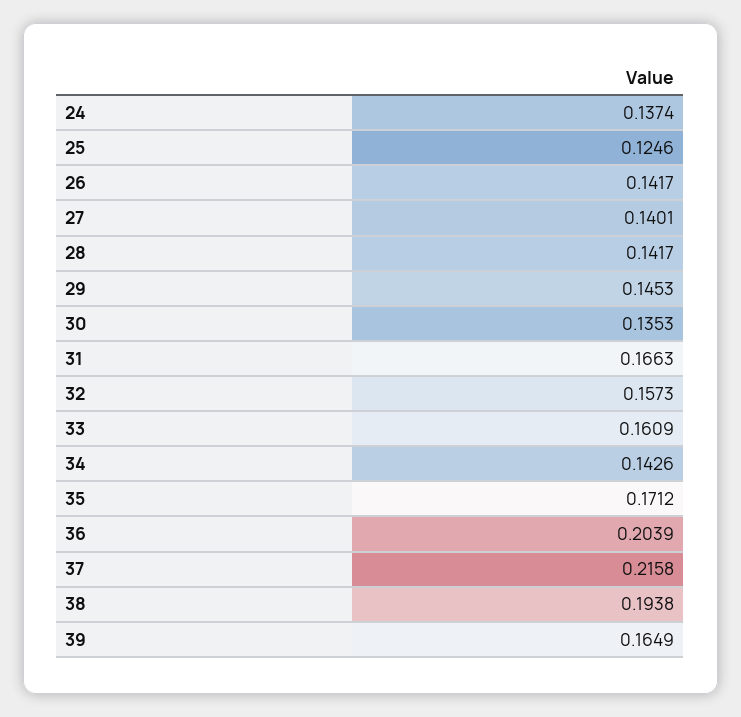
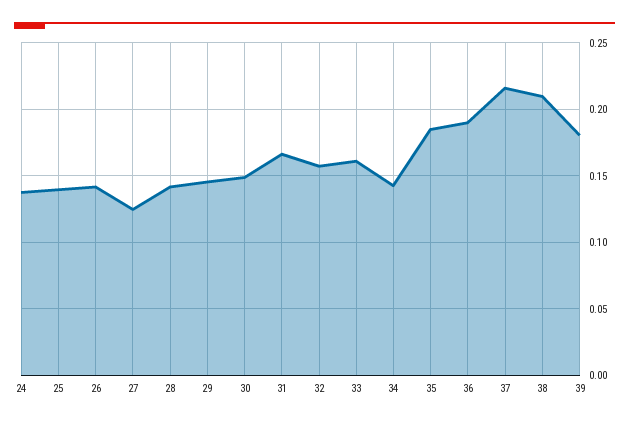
25: 0.1246 -> 0.14
27: 0.1401 -> 0.125
30: 0.1353 -> 0.15
35: 0.1712 -> 0.185
36: 0.2039 -> 0.19
38: 0.1938 -> 0.21
39: 0.1649 -> 0.18

